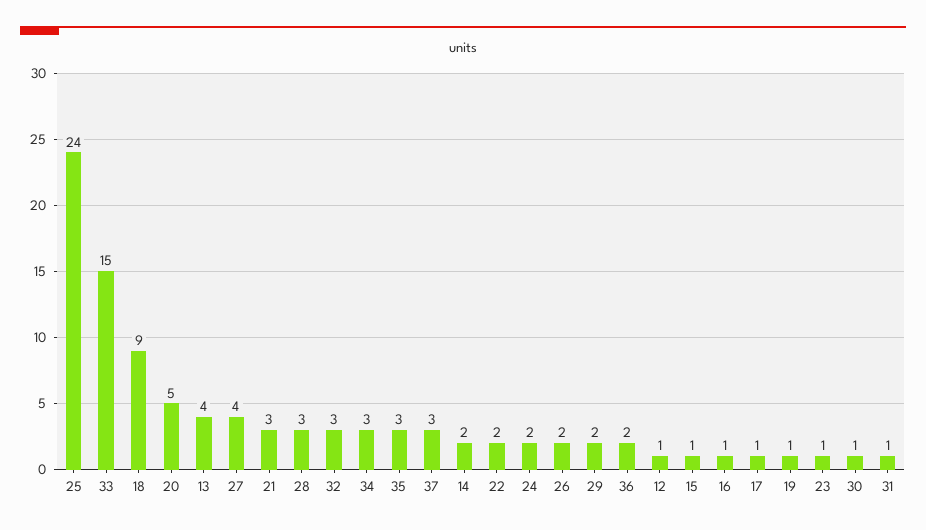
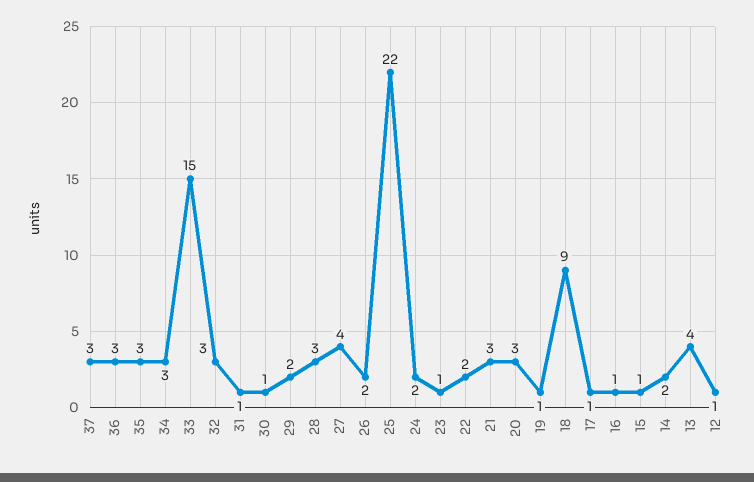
25: 24 -> 22
20: 5 -> 3
36: 2 -> 3

